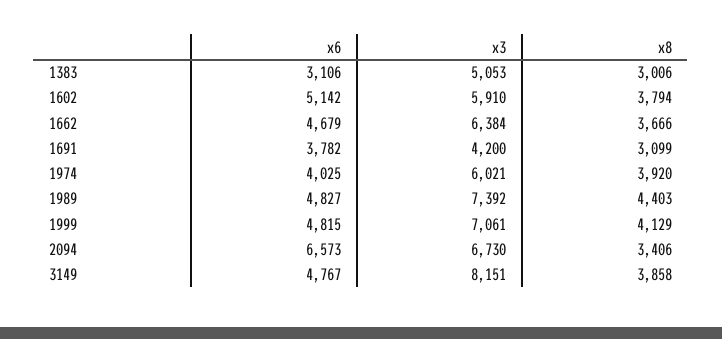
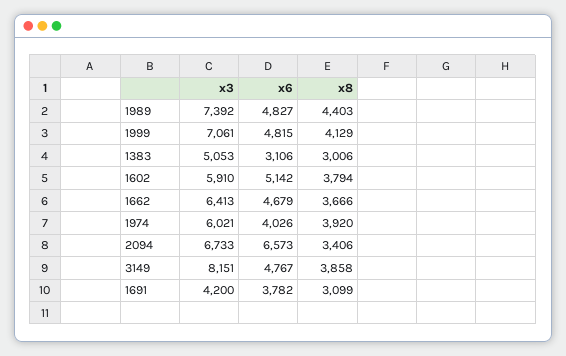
x3, 1662: 6384 -> 6413
x6, 1974: 4025 -> 4026
x3, 2094: 6730 -> 6733

